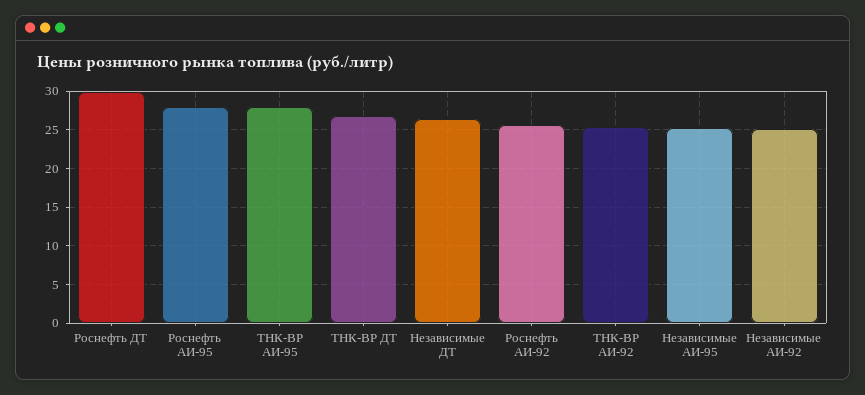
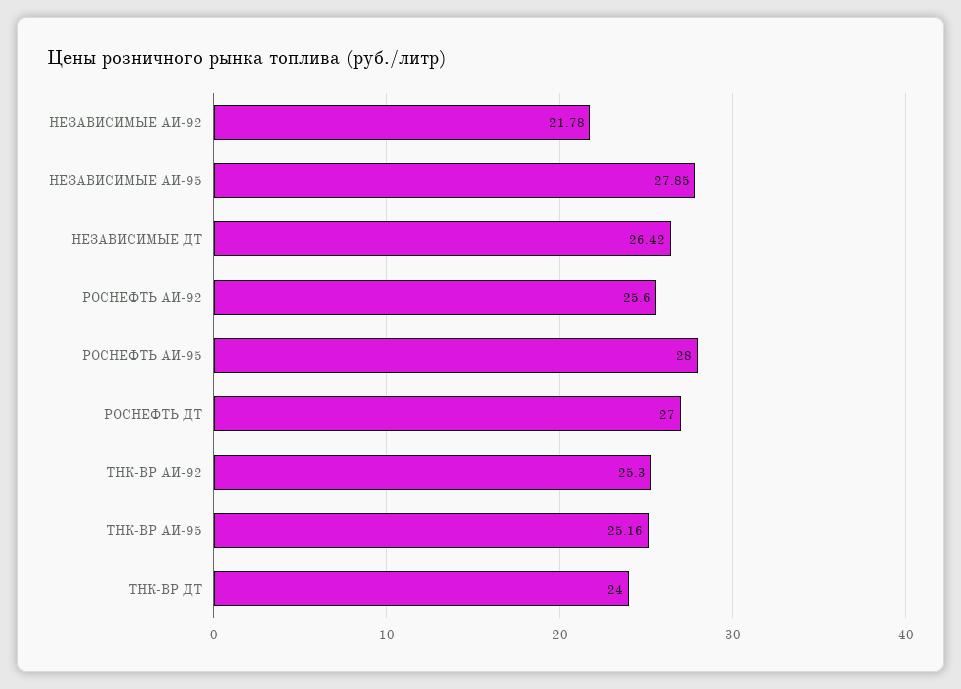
Роснефть ДТ: 30 -> 27
ТНК-ВР АИ-95: 28 -> 25.16
ТНК-ВР ДТ: 27 -> 24
Независимые АИ-95: 25 -> 27.85
Независимые АИ-92: 25 -> 21.78

